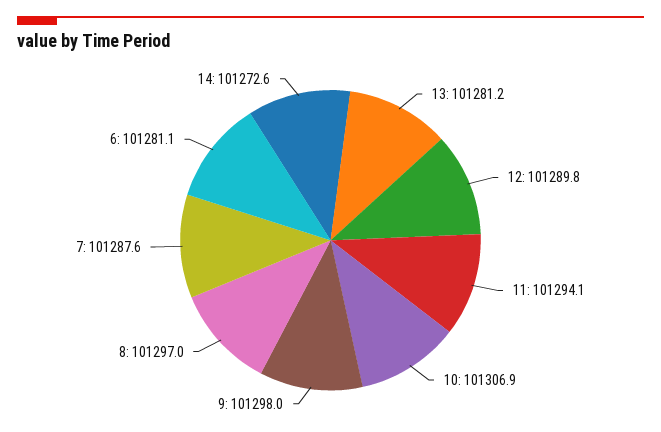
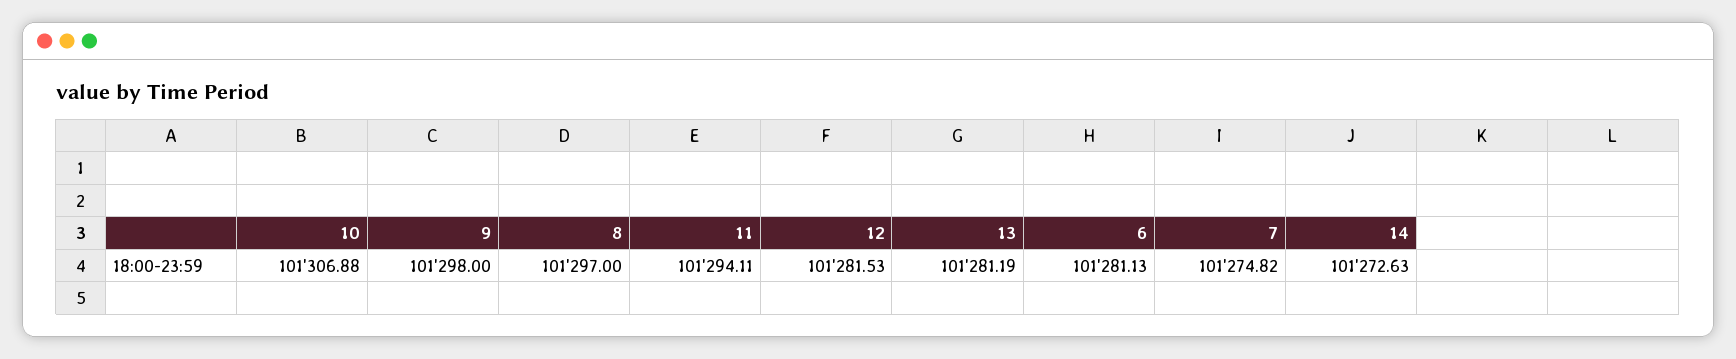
12: 101289.8 -> 101281.53
7: 101287.6 -> 101274.82

